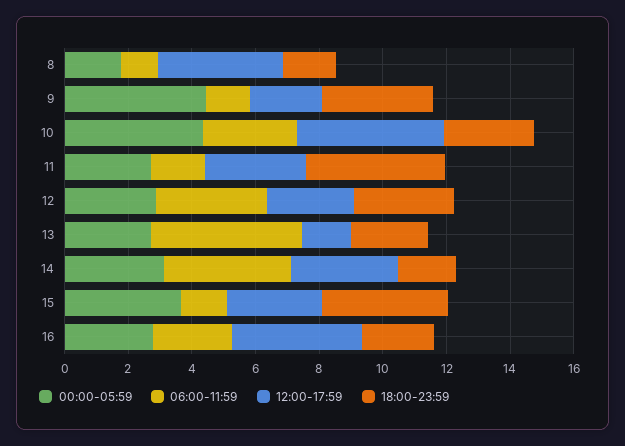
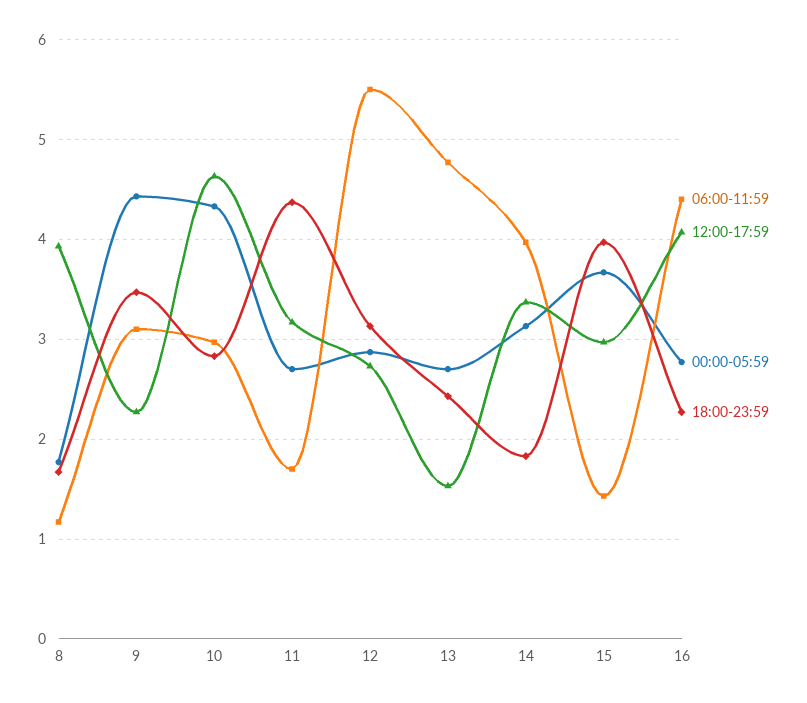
06:00-11:59, 9: 1.5 -> 3.1
06:00-11:59, 12: 3.5 -> 5.5
06:00-11:59, 16: 2.5 -> 4.4

